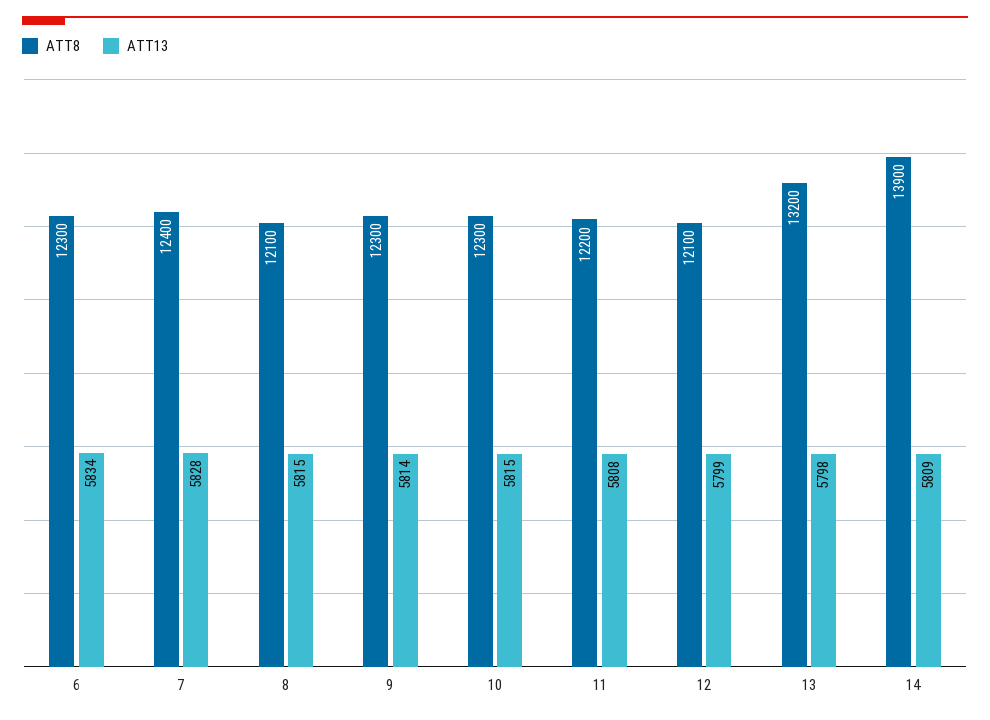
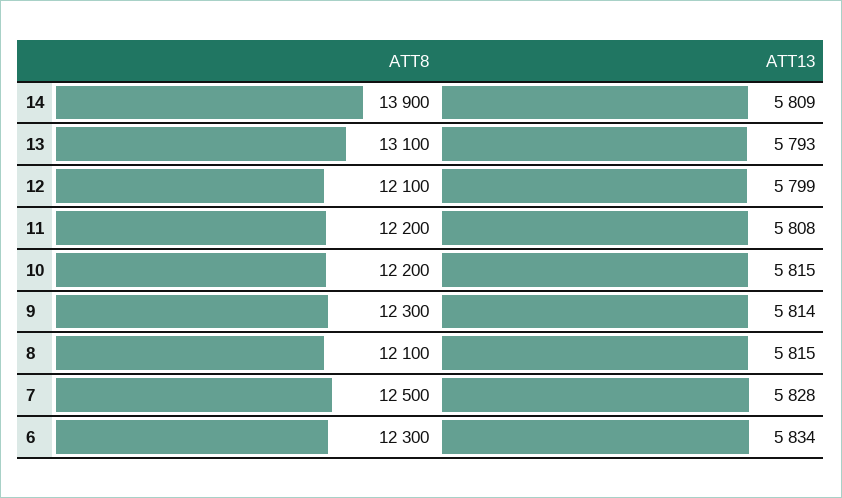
ATT8, 7: 12400 -> 12500
ATT8, 10: 12300 -> 12200
ATT8, 13: 13200 -> 13100
ATT13, 13: 5798 -> 5793

